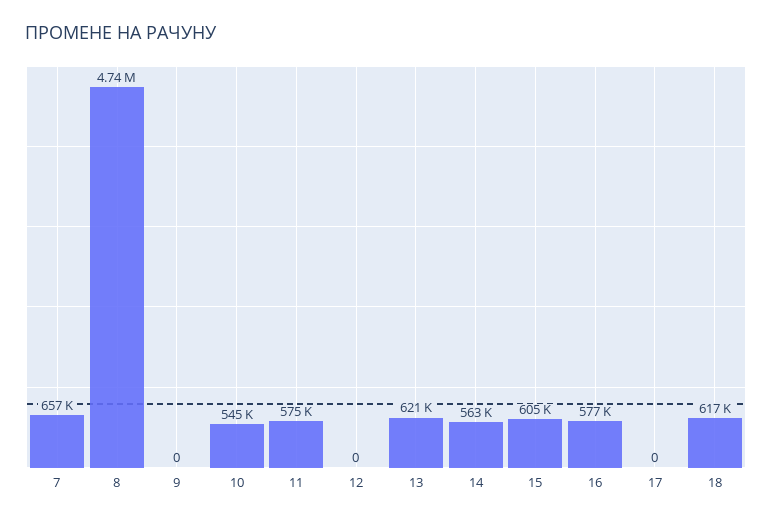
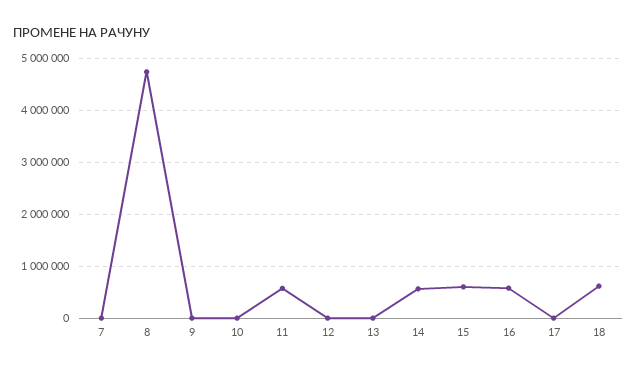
7: 657000 -> 0
10: 545000 -> 0
13: 621000 -> 0

